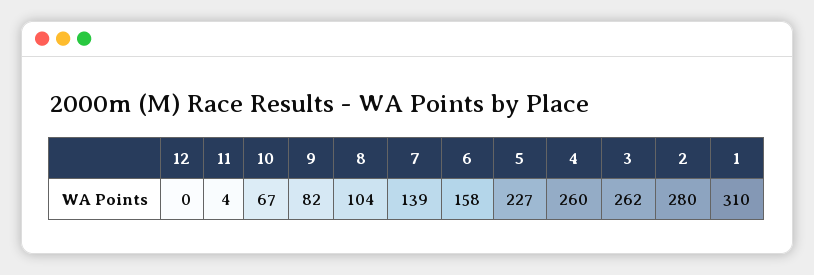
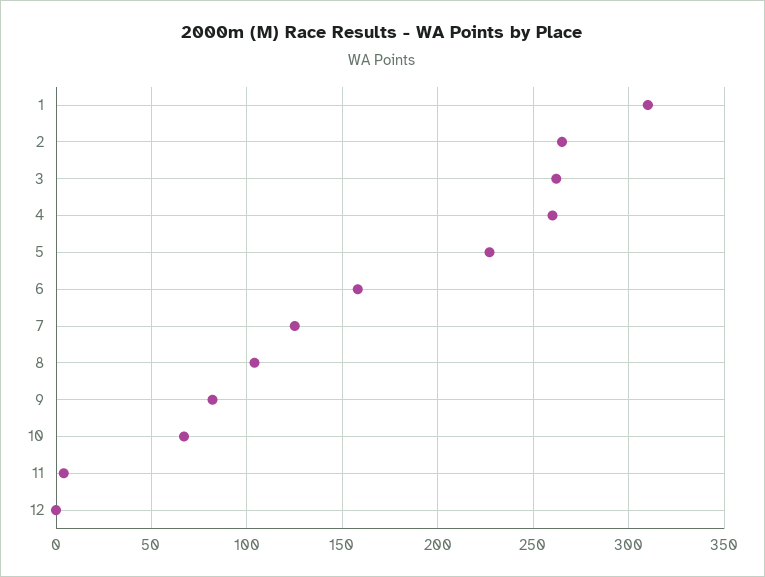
7: 139 -> 125
2: 280 -> 265

